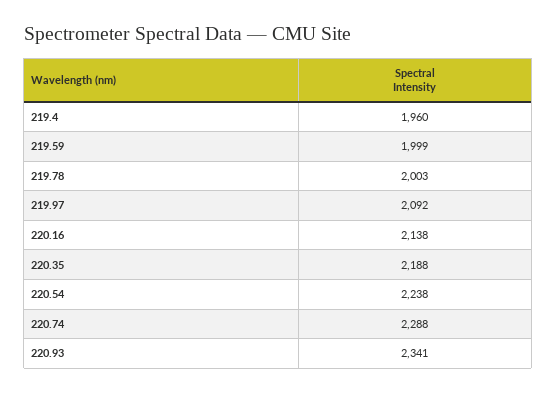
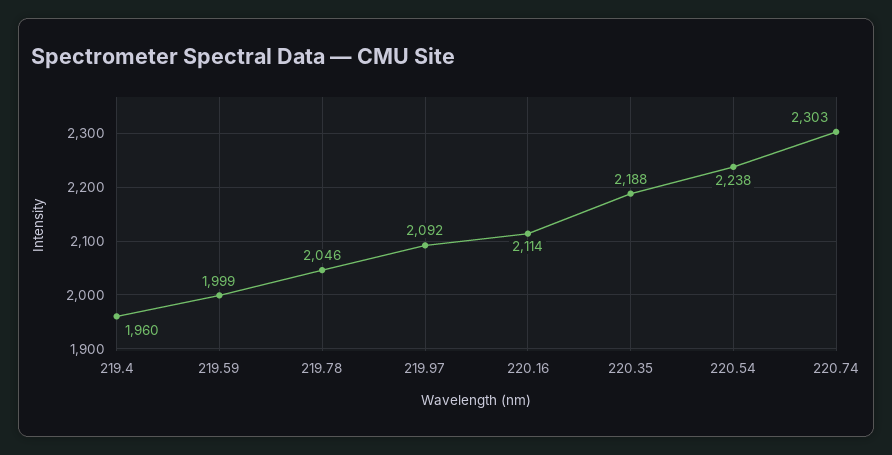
219.78: 2003 -> 2046
220.16: 2138 -> 2114
220.74: 2288 -> 2303
220.93: 2341 -> none

